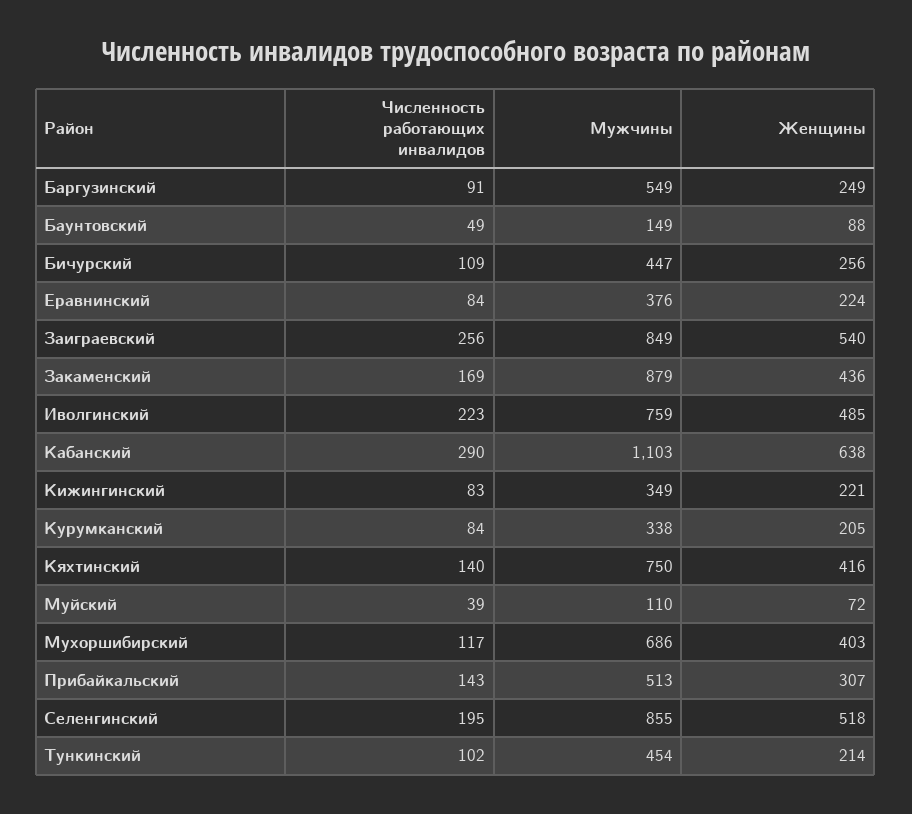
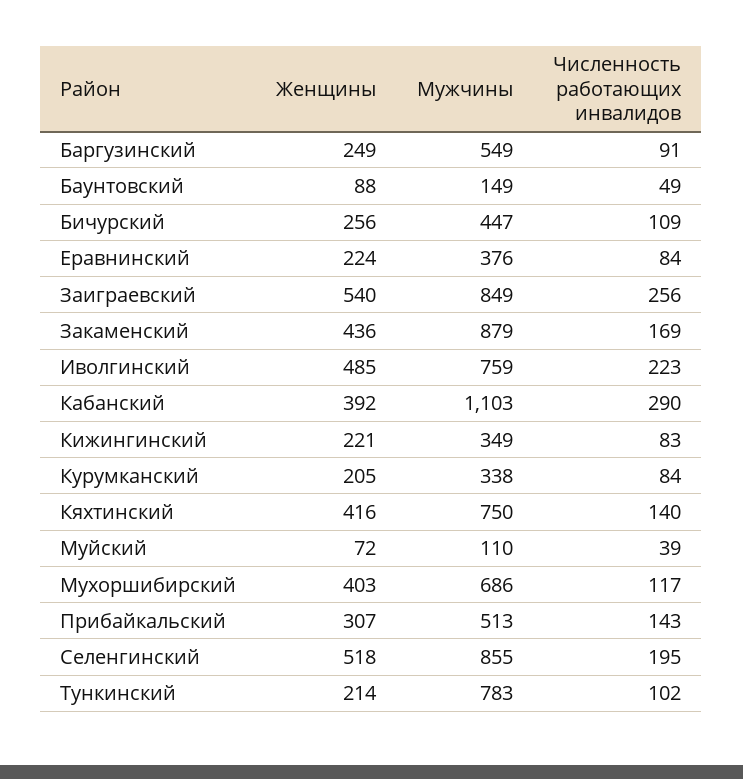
Женщины, Кабанский: 638 -> 392
Мужчины, Тункинский: 454 -> 783

